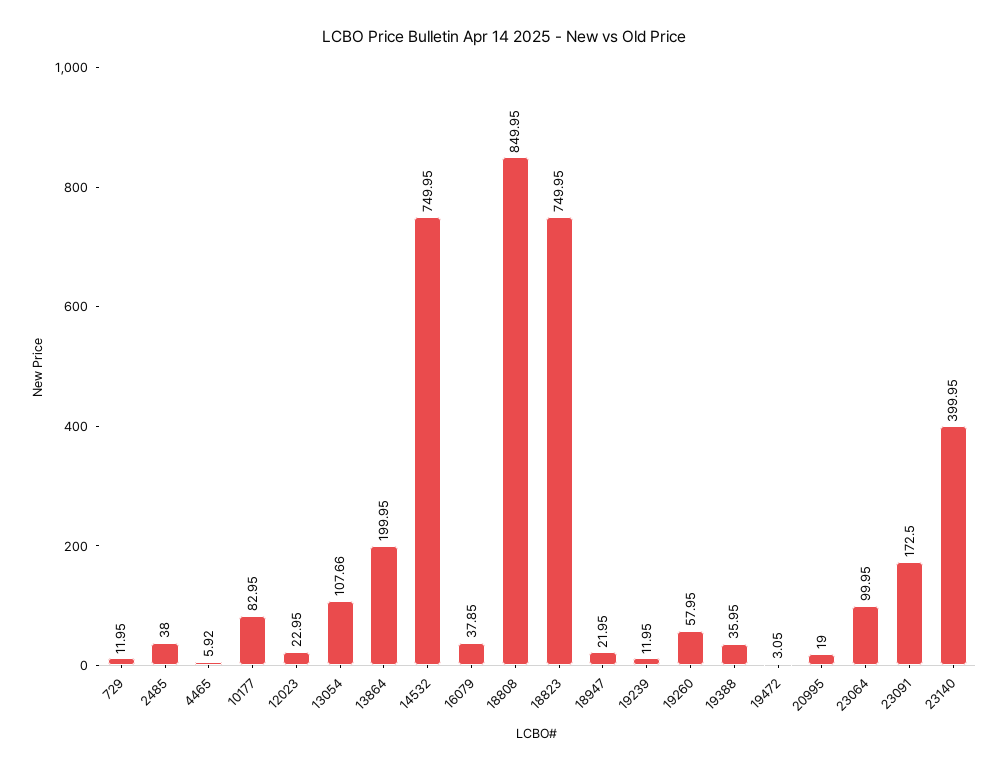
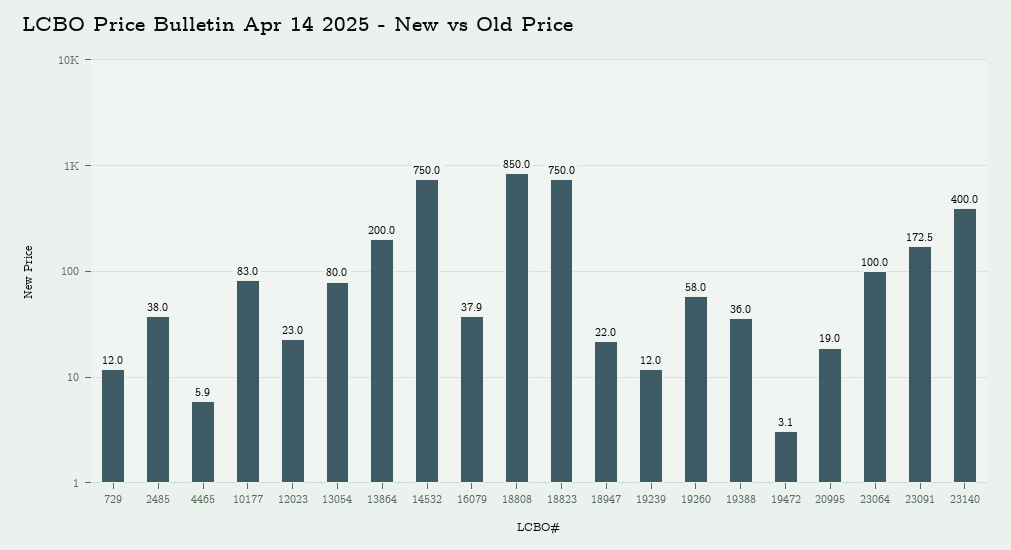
13054: 107.66 -> 80

